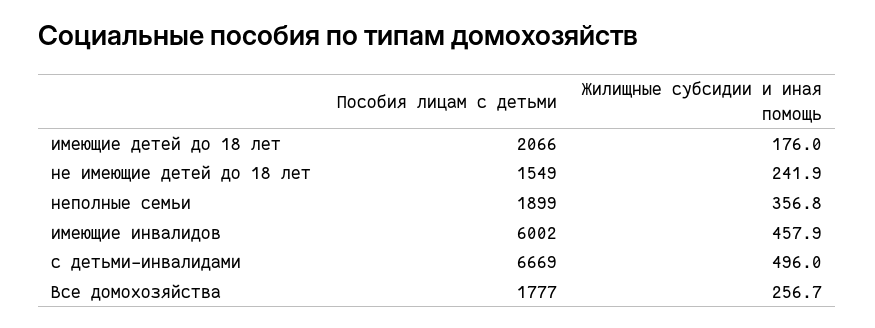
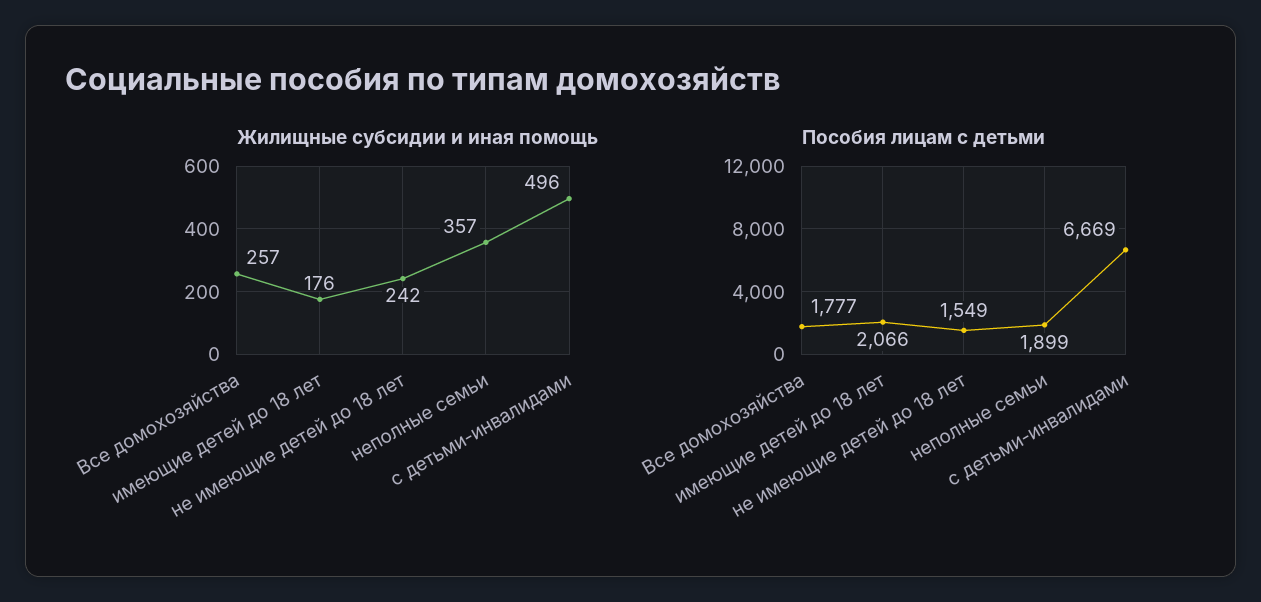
Пособия лицам с детьми, имеющие инвалидов: 6002 -> none
Жилищные субсидии и иная помощь, имеющие инвалидов: 457.9 -> none

